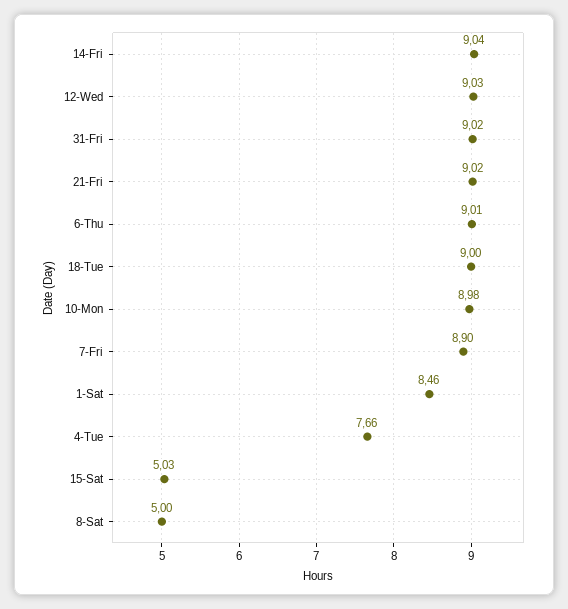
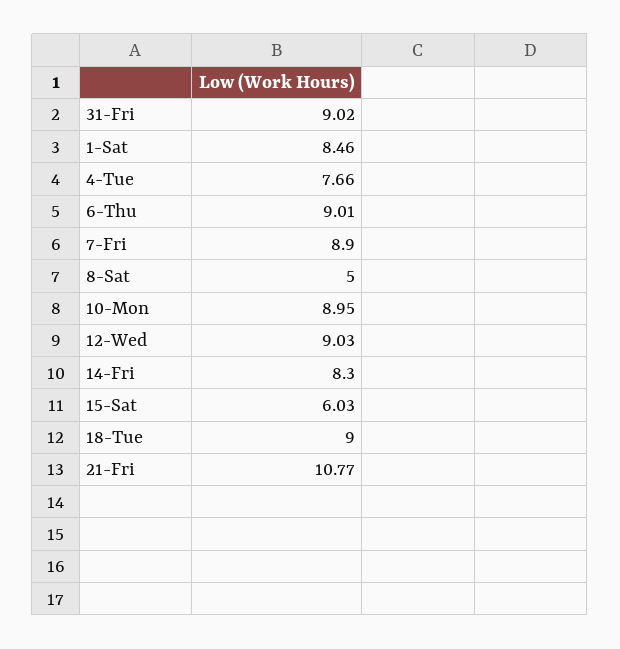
14-Fri: 9.04 -> 8.3
21-Fri: 9.02 -> 10.77
10-Mon: 8.98 -> 8.95
15-Sat: 5.03 -> 6.03

